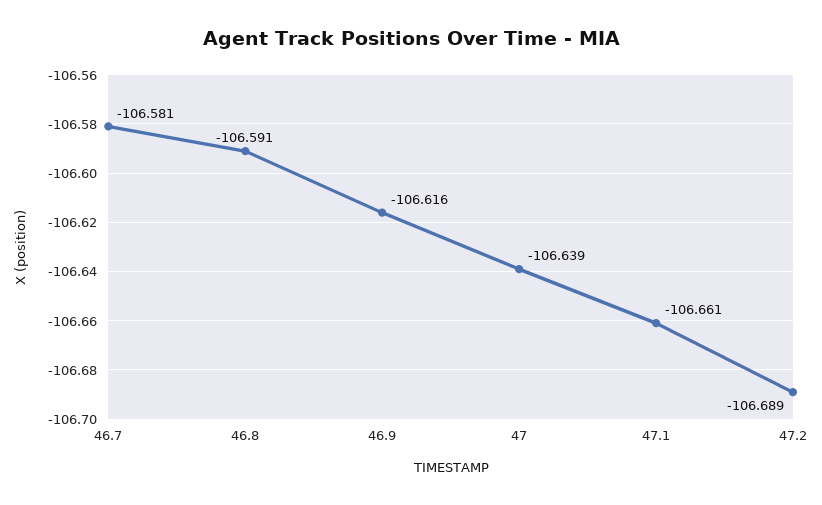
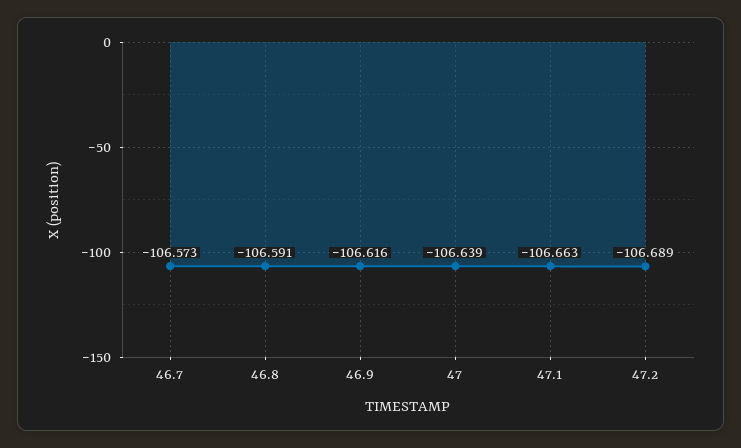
46.7: -106.581 -> -106.573
47.1: -106.661 -> -106.663

